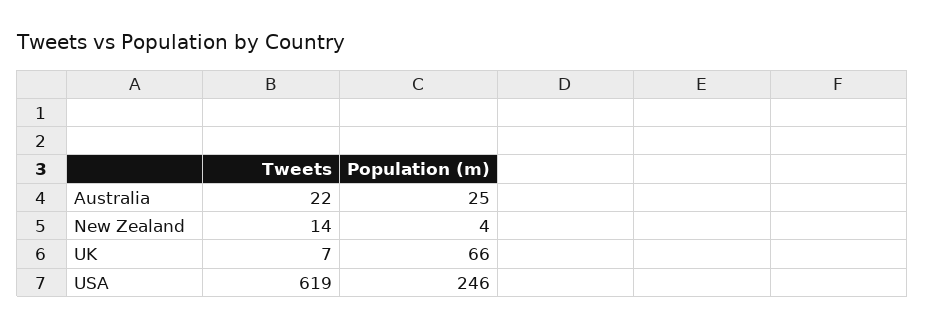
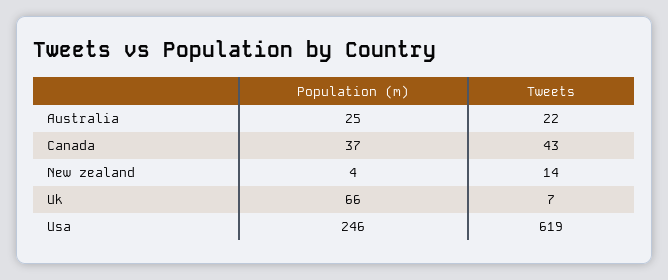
Population (m), Canada: none -> 37
Tweets, Canada: none -> 43

